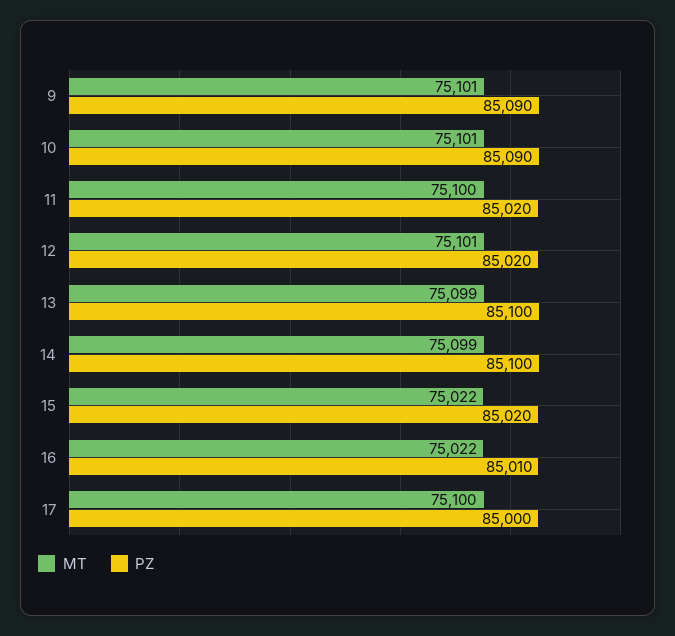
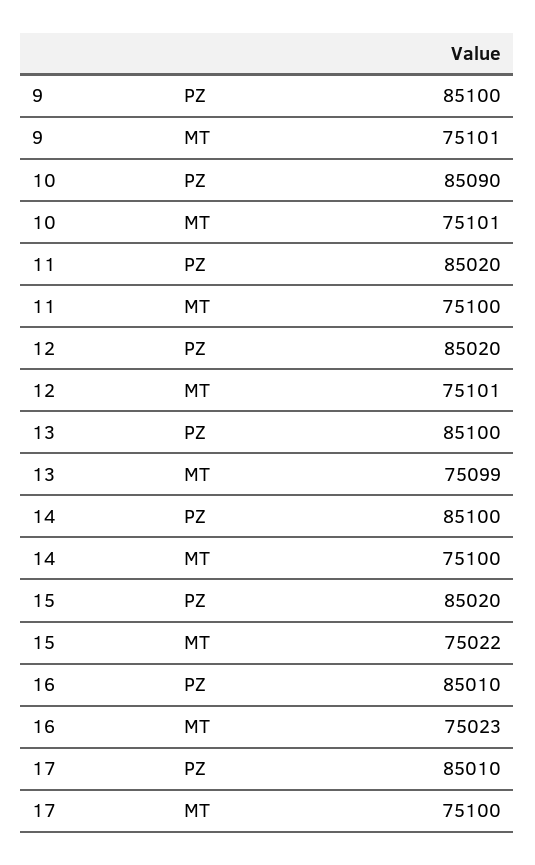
PZ, 9: 85090 -> 85100
MT, 14: 75099 -> 75100
MT, 16: 75022 -> 75023
PZ, 17: 85000 -> 85010

